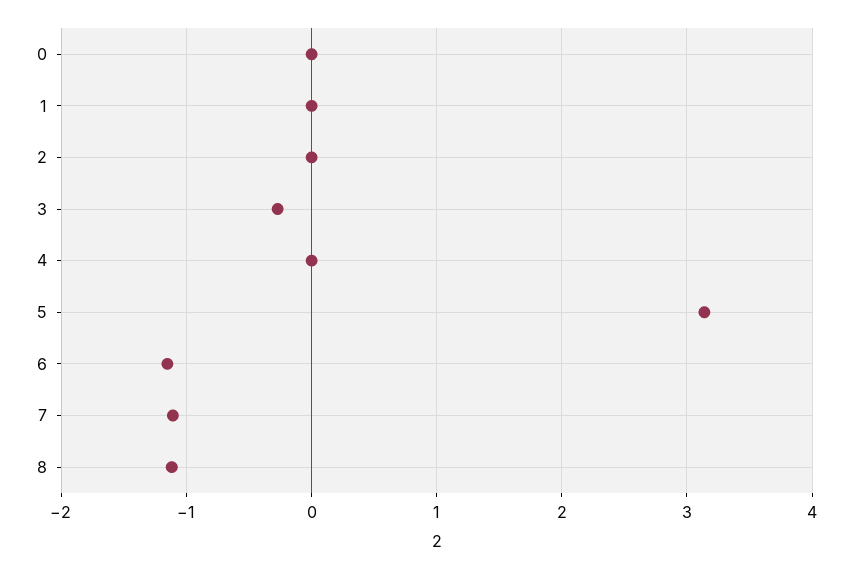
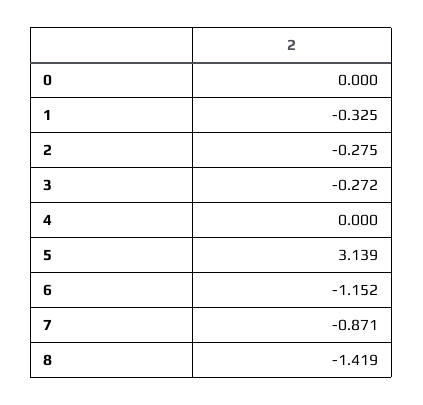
1: 0 -> -0.325
2: 0 -> -0.275
7: -1.1 -> -0.871
8: -1.1 -> -1.419

